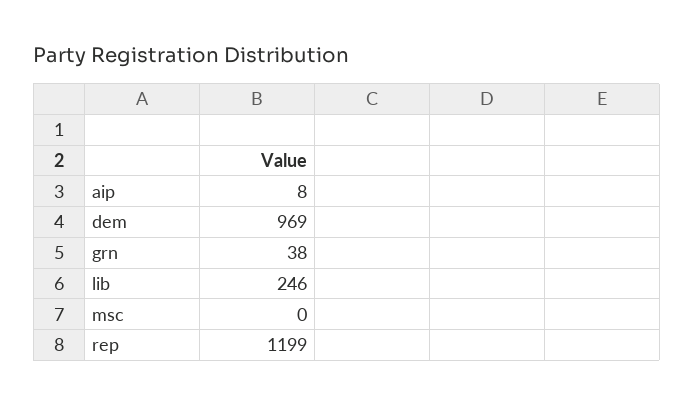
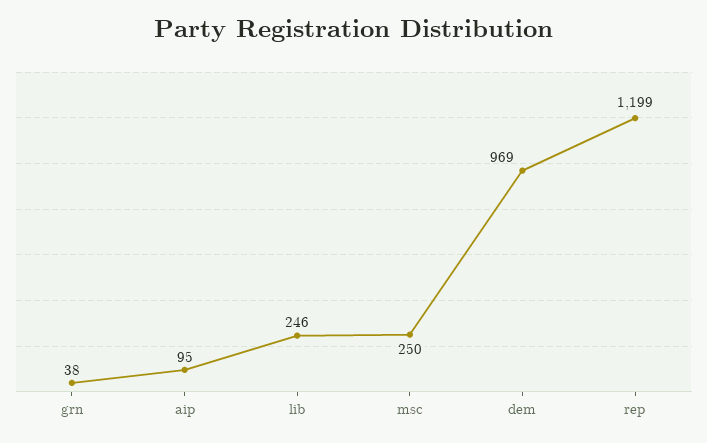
aip: 8 -> 95
msc: 0 -> 250

